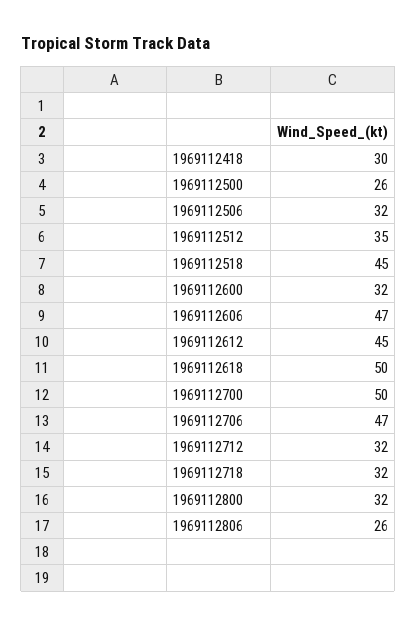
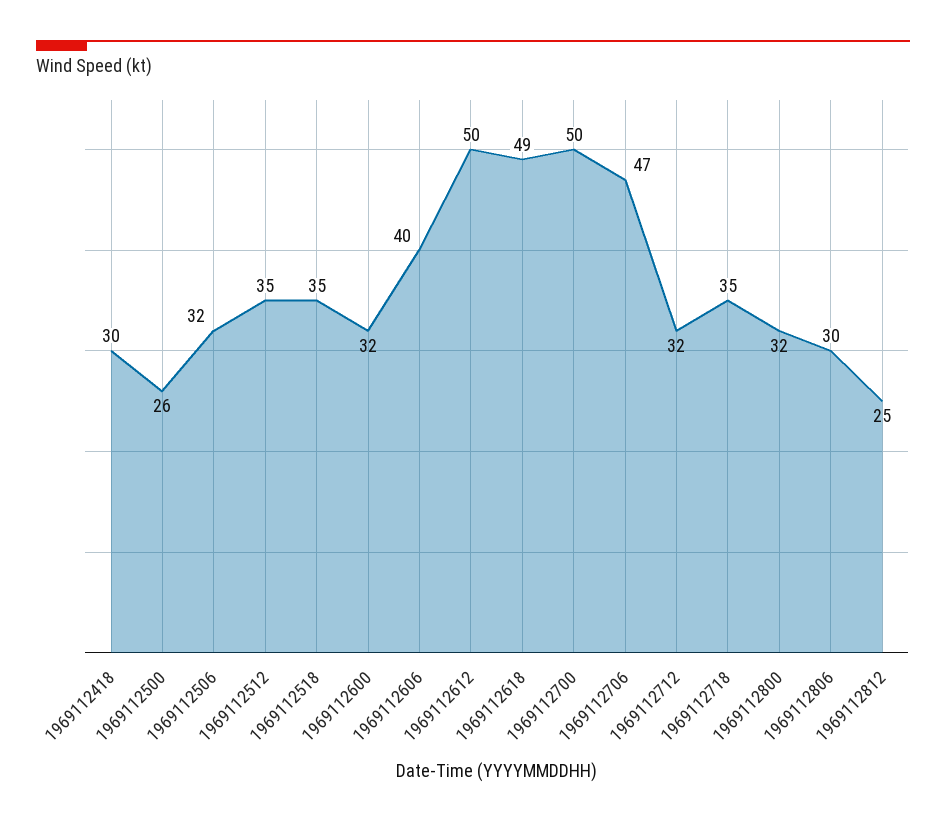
1969112518: 45 -> 35
1969112606: 47 -> 40
1969112612: 45 -> 50
1969112618: 50 -> 49
1969112718: 32 -> 35
1969112806: 26 -> 30
1969112812: none -> 25

